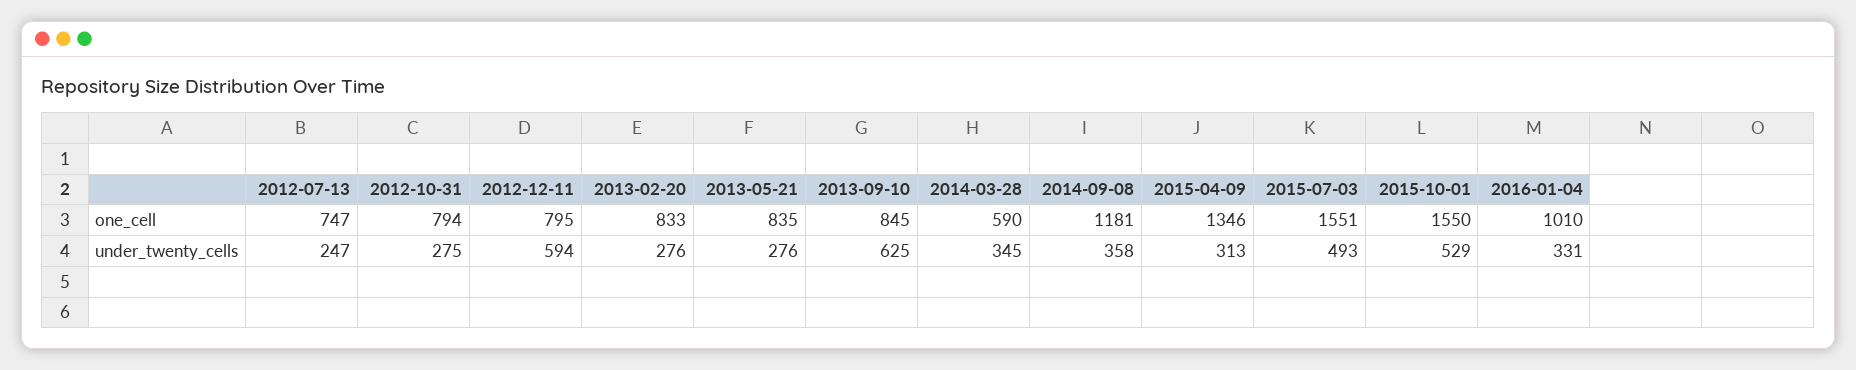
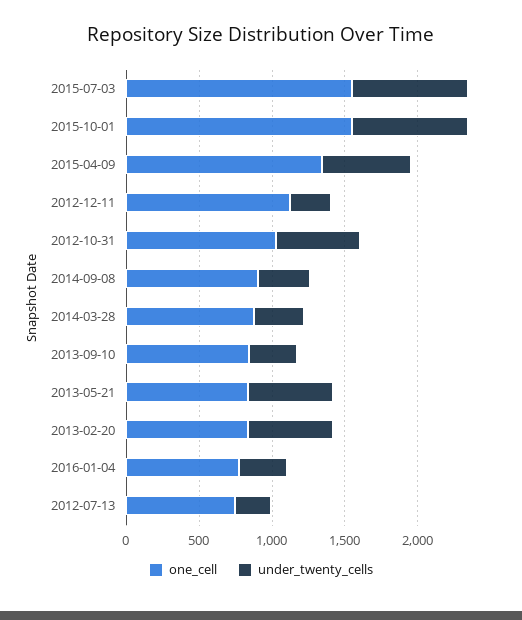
one_cell, 2012-10-31: 794 -> 1000
one_cell, 2012-12-11: 795 -> 1100
one_cell, 2014-03-28: 590 -> 900
one_cell, 2014-09-08: 1181 -> 900
one_cell, 2016-01-04: 1010 -> 800
under_twenty_cells, 2012-10-31: 275 -> 600
under_twenty_cells, 2012-12-11: 594 -> 300
under_twenty_cells, 2013-02-20: 276 -> 600
under_twenty_cells, 2013-05-21: 276 -> 600
under_twenty_cells, 2013-09-10: 625 -> 300
under_twenty_cells, 2015-04-09: 313 -> 600
under_twenty_cells, 2015-07-03: 493 -> 800
under_twenty_cells, 2015-10-01: 529 -> 800

